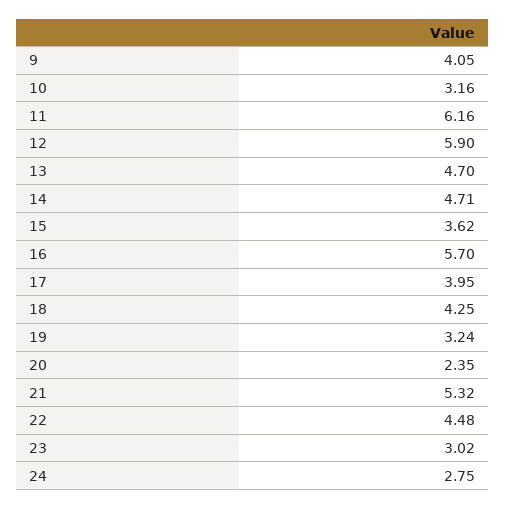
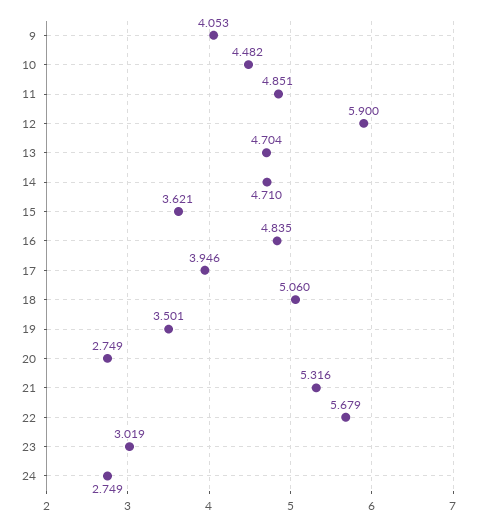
10: 3.16 -> 4.482
11: 6.16 -> 4.851
16: 5.7 -> 4.835
18: 4.25 -> 5.06
19: 3.24 -> 3.501
20: 2.35 -> 2.749
22: 4.48 -> 5.679

